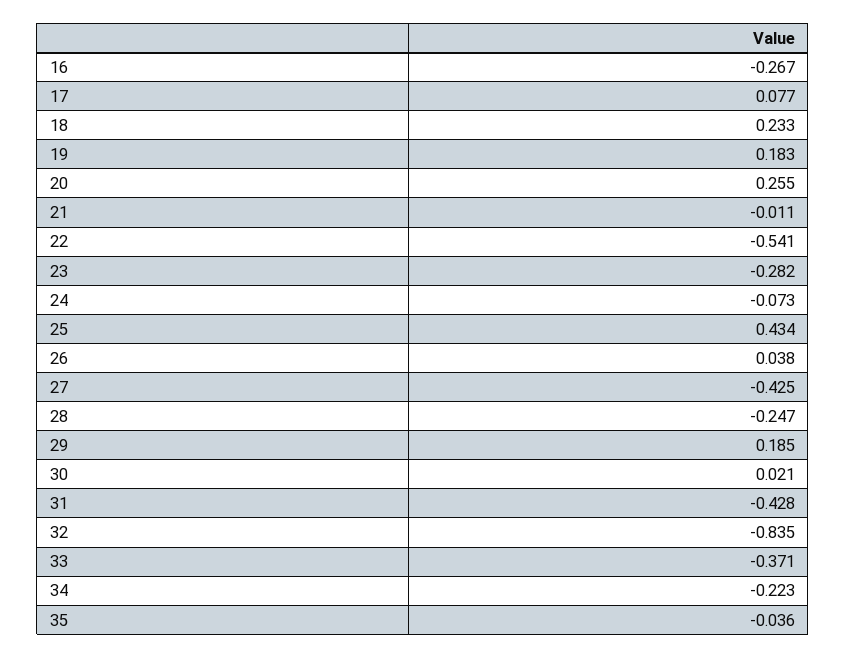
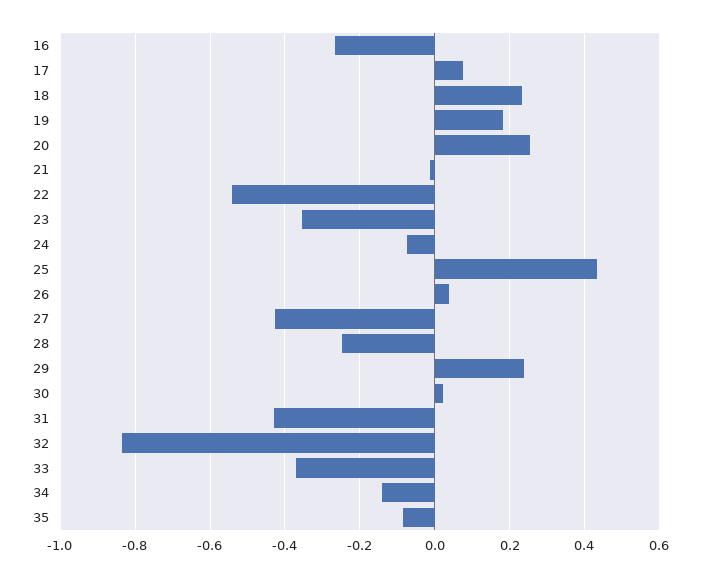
23: -0.282 -> -0.36
29: 0.185 -> 0.24
34: -0.223 -> -0.14
35: -0.036 -> -0.08

